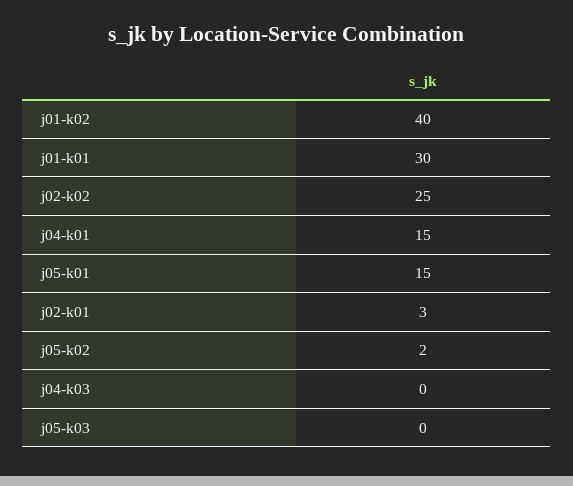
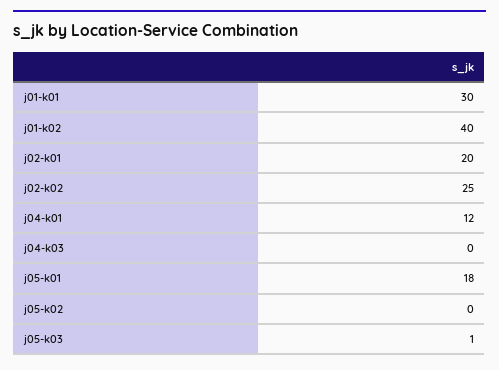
j04-k01: 15 -> 12
j05-k01: 15 -> 18
j02-k01: 3 -> 20
j05-k02: 2 -> 0
j05-k03: 0 -> 1

